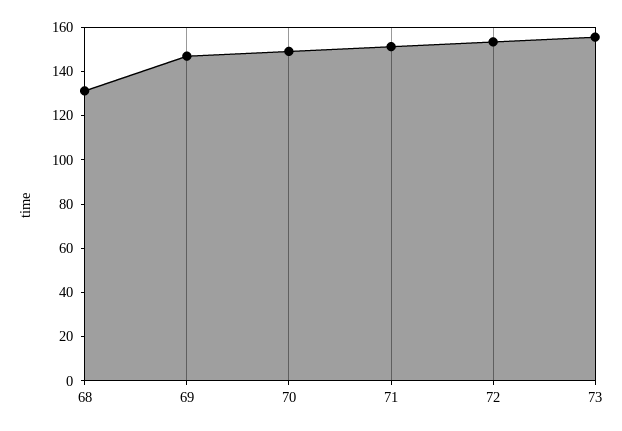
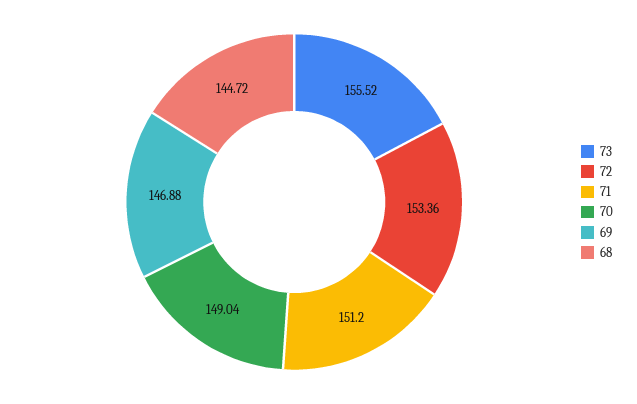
68: 130 -> 144.72

